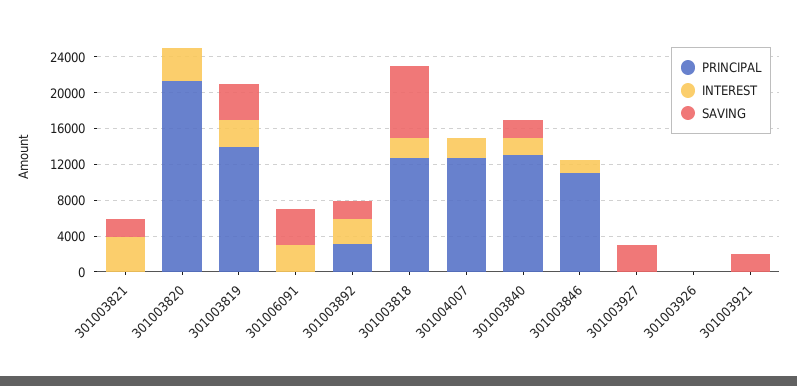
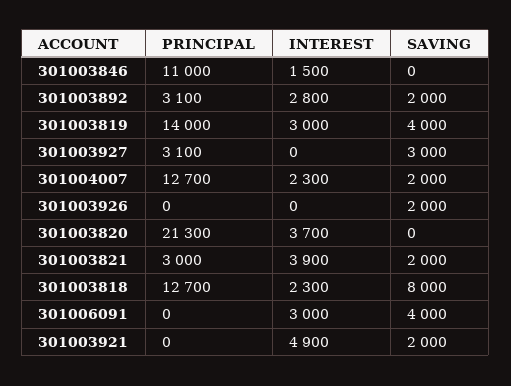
PRINCIPAL, 301003821: 0 -> 3000
SAVING, 301004007: 0 -> 2000
PRINCIPAL, 301003840: 13000 -> none
INTEREST, 301003840: 2000 -> none
SAVING, 301003840: 2000 -> none
PRINCIPAL, 301003927: 0 -> 3100
SAVING, 301003926: 0 -> 2000
INTEREST, 301003921: 0 -> 4900

